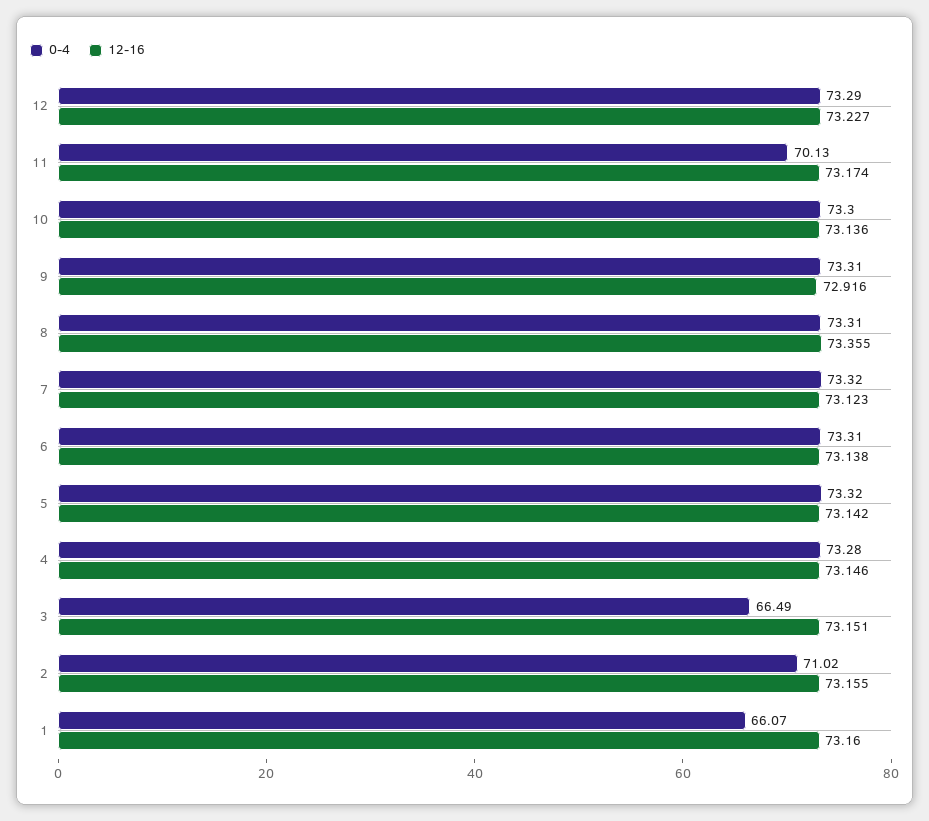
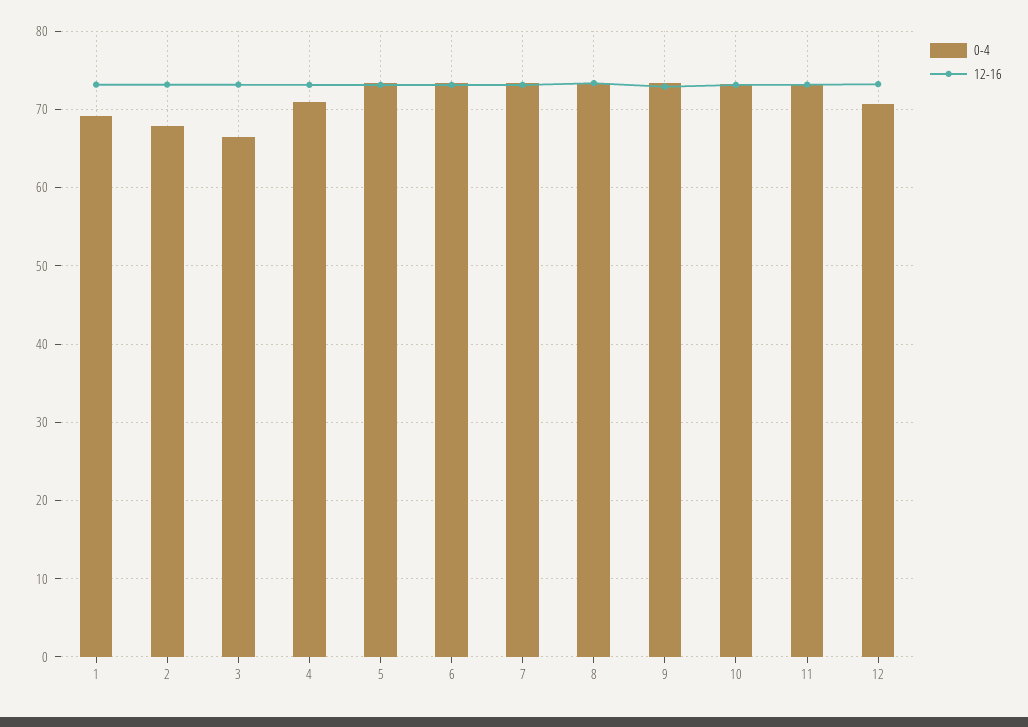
0-4, 12: 73.29 -> 71
0-4, 11: 70.13 -> 73
0-4, 4: 73.28 -> 71
0-4, 2: 71.02 -> 68
0-4, 1: 66.07 -> 69

